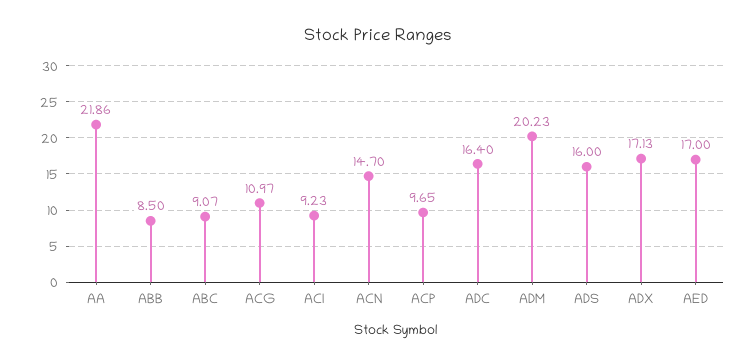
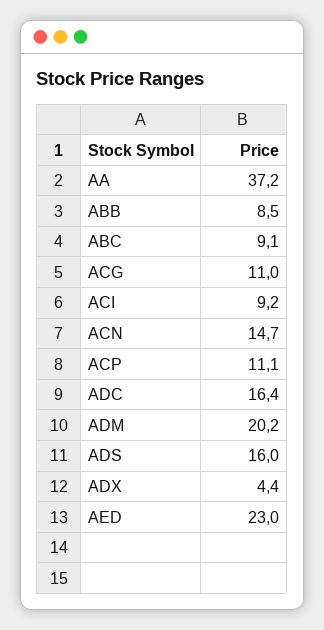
AA: 21.86 -> 37.2
ACP: 9.65 -> 11.1
ADX: 17.13 -> 4.4
AED: 17 -> 23

